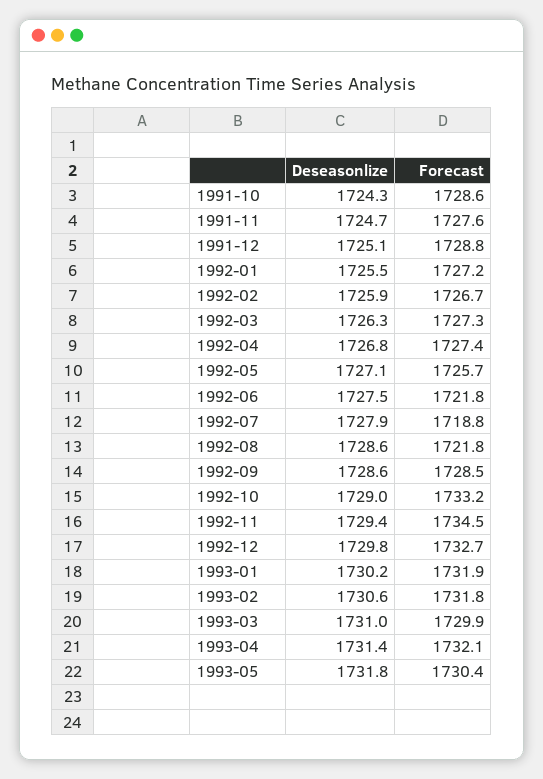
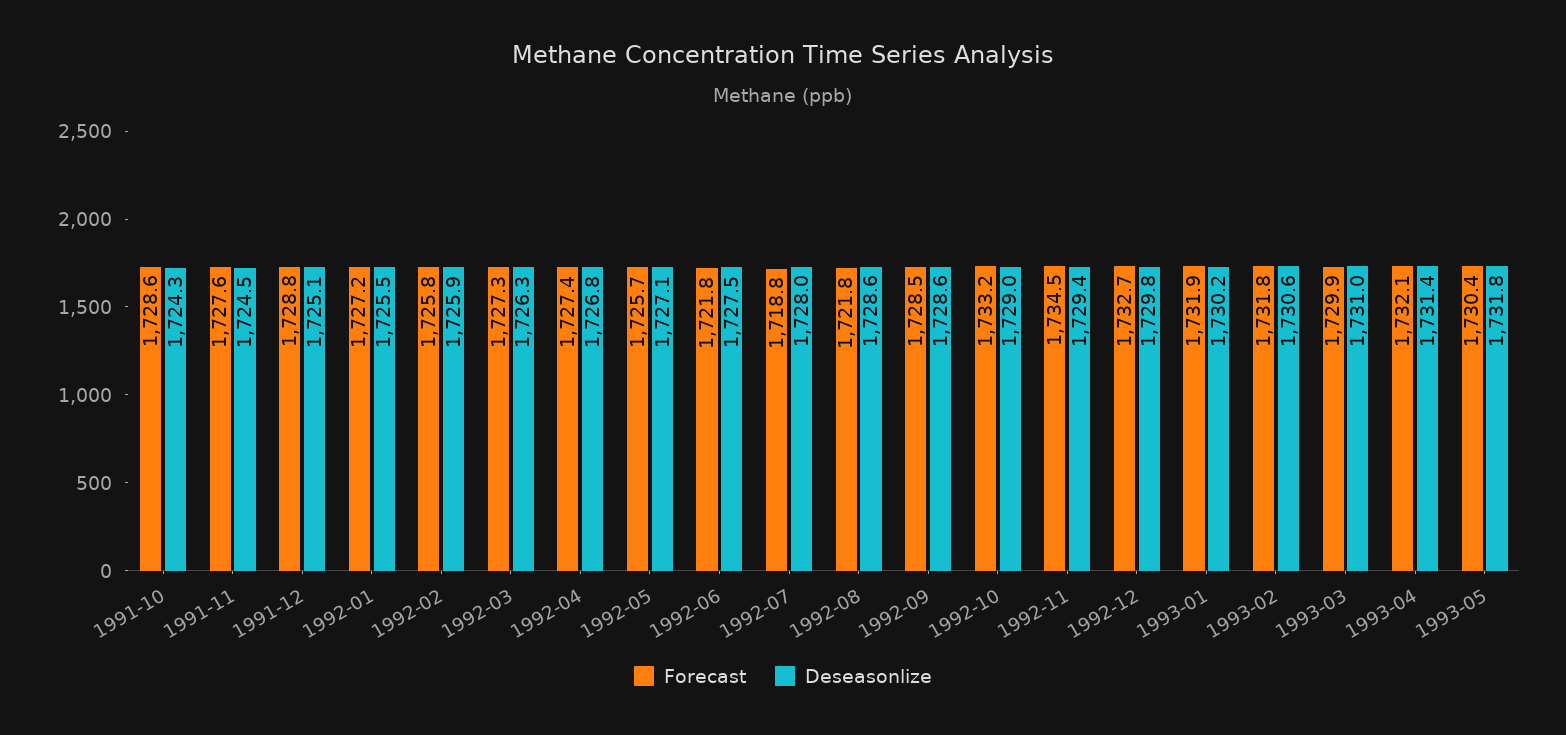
Deseasonlize, 1991-11: 1724.7 -> 1724.5
Forecast, 1992-02: 1726.7 -> 1725.8
Deseasonlize, 1992-07: 1727.9 -> 1728

